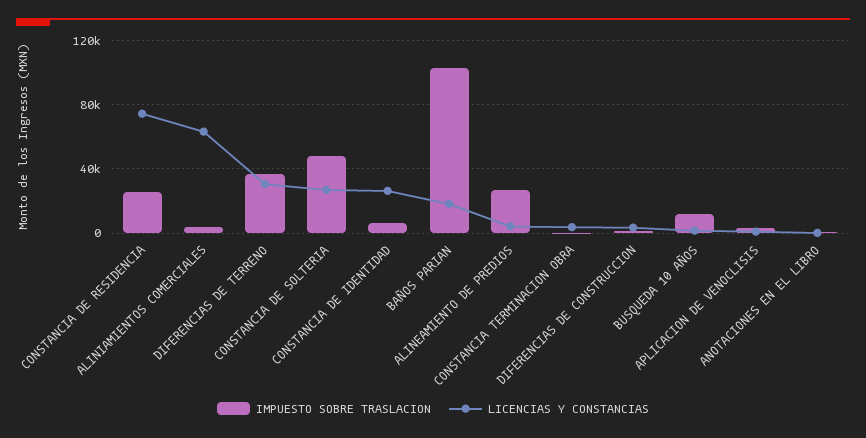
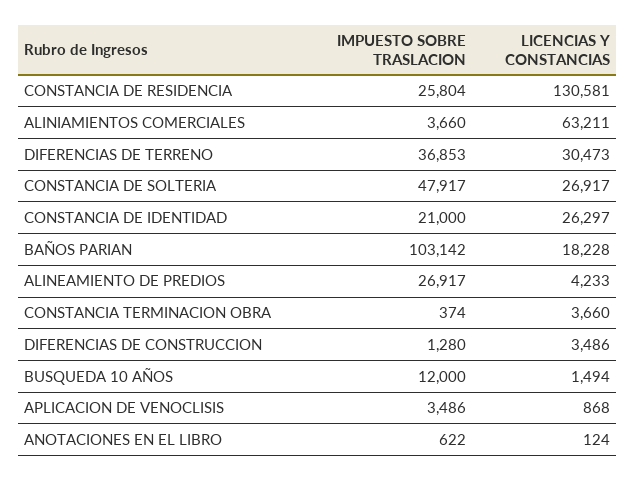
LICENCIAS Y CONSTANCIAS, CONSTANCIA DE RESIDENCIA: 75000 -> 130581
IMPUESTO SOBRE TRASLACION, CONSTANCIA DE IDENTIDAD: 5000 -> 21000

